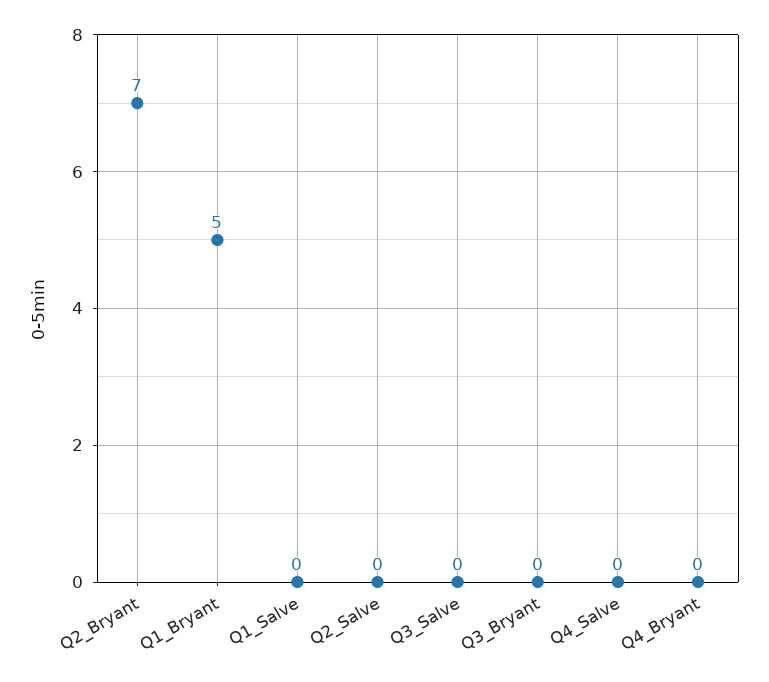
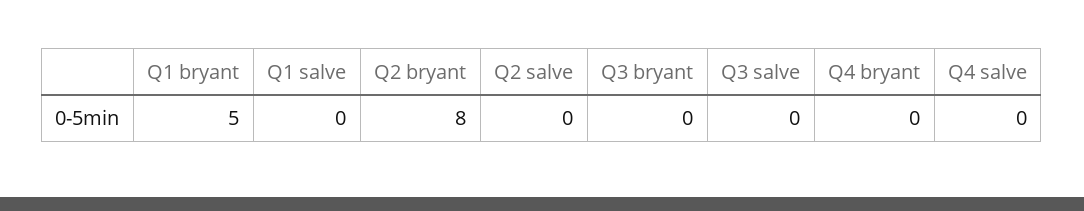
Q2_Bryant: 7 -> 8

